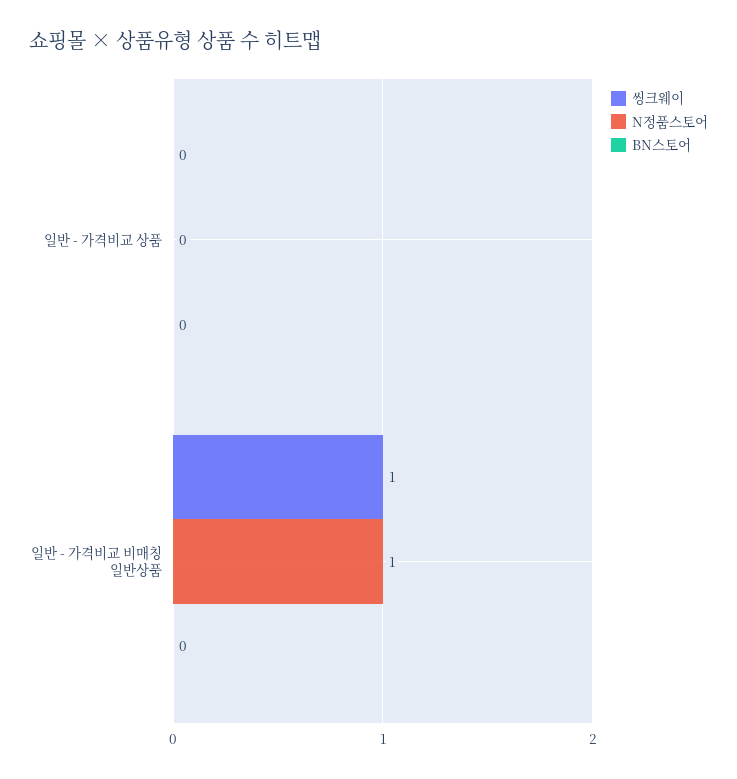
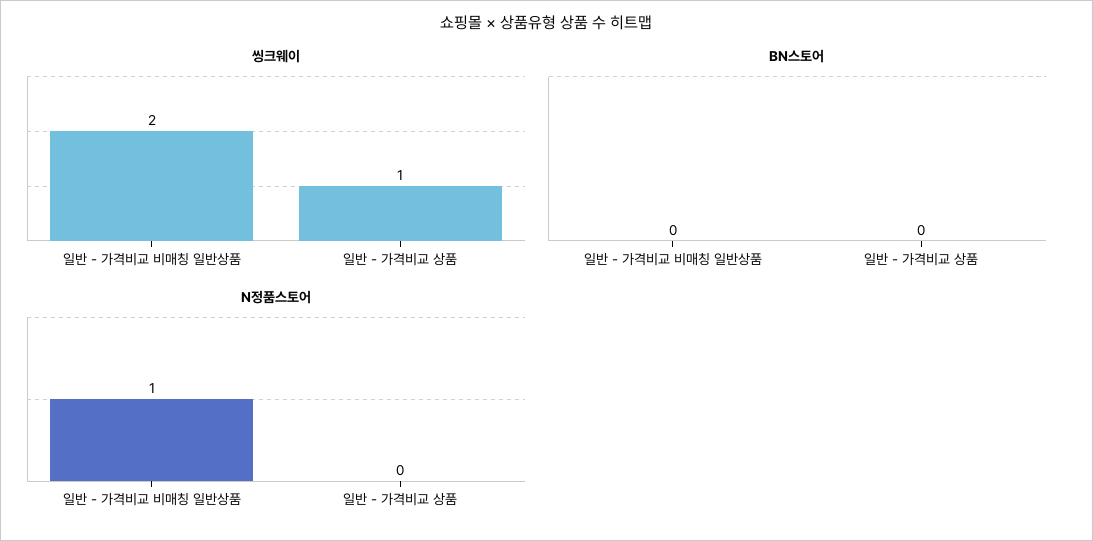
씽크웨이, 일반 - 가격비교 상품: 0 -> 1
씽크웨이, 일반 - 가격비교 비매칭 일반상품: 1 -> 2

